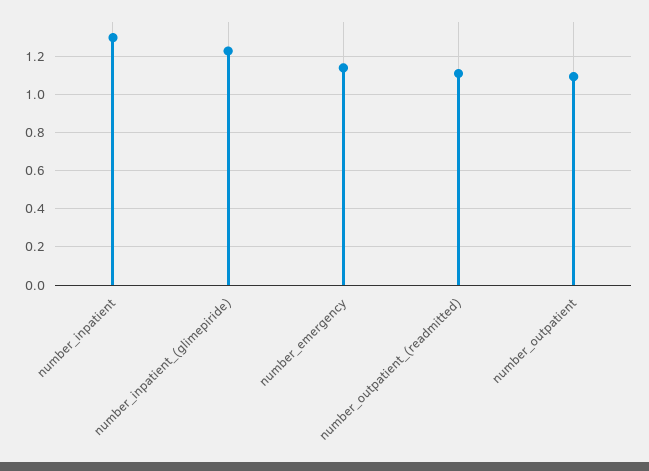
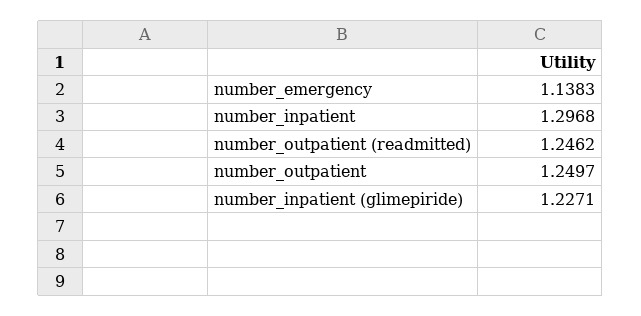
number_outpatient_(readmitted): 1.1 -> 1.2462
number_outpatient: 1.1 -> 1.2497

